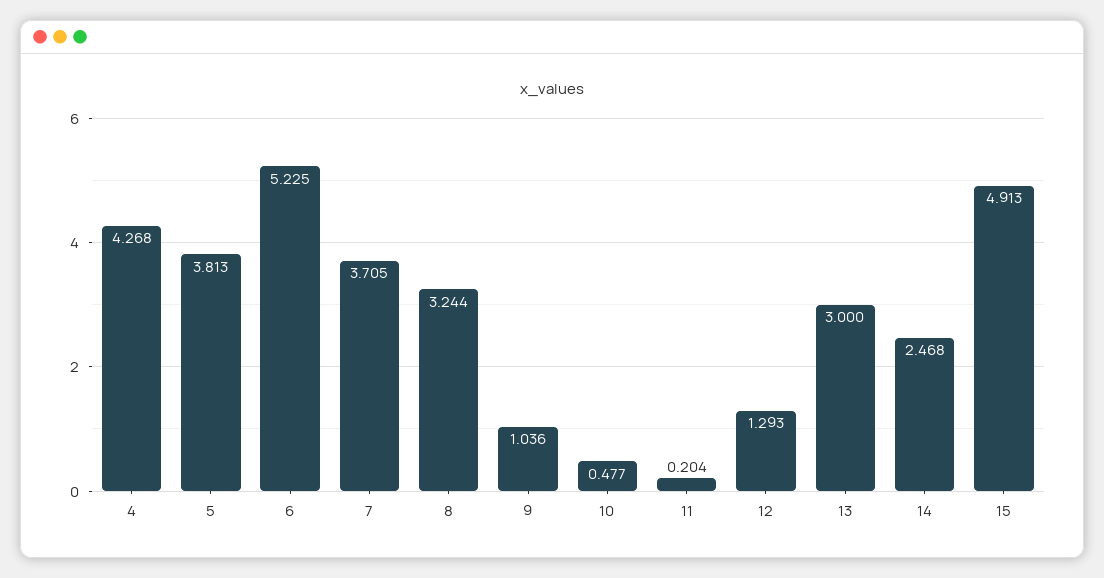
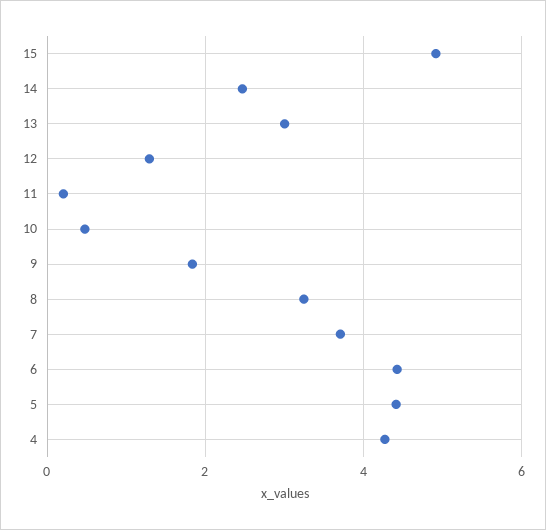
5: 3.813 -> 4.4
6: 5.225 -> 4.4
9: 1.036 -> 1.8

